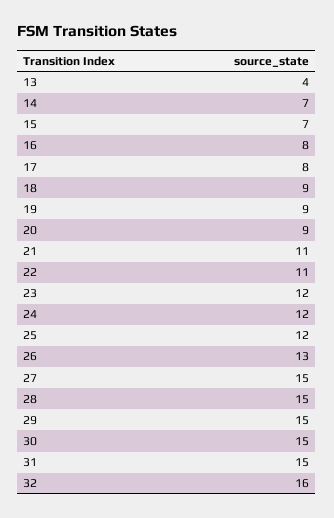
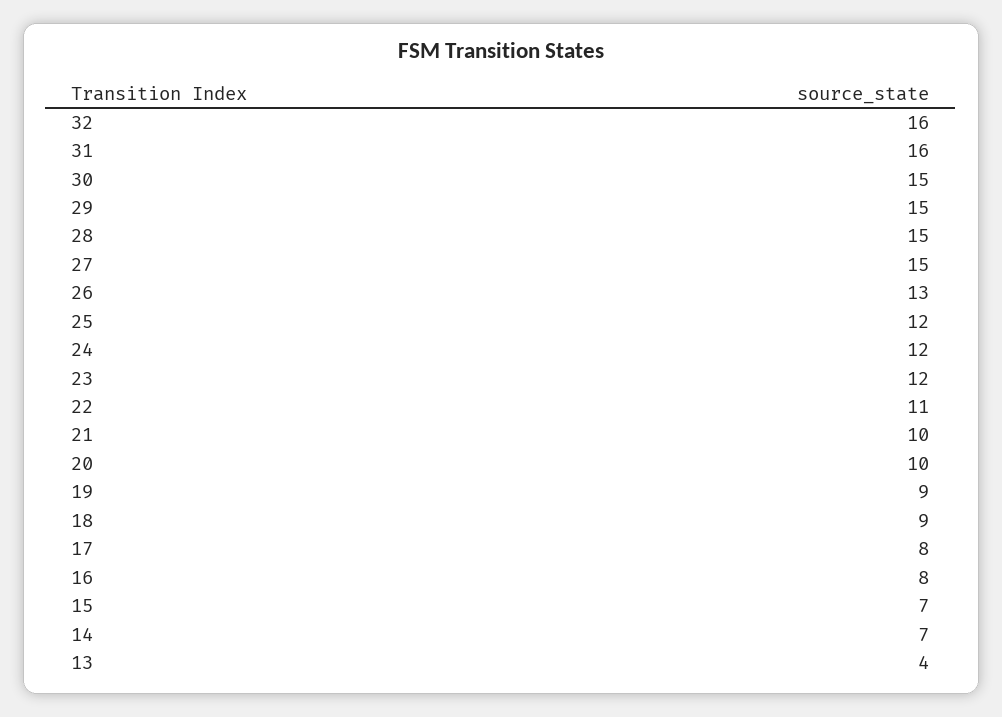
20: 9 -> 10
21: 11 -> 10
31: 15 -> 16

